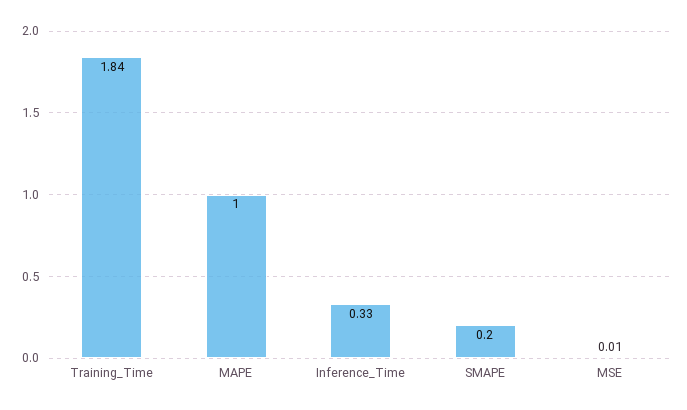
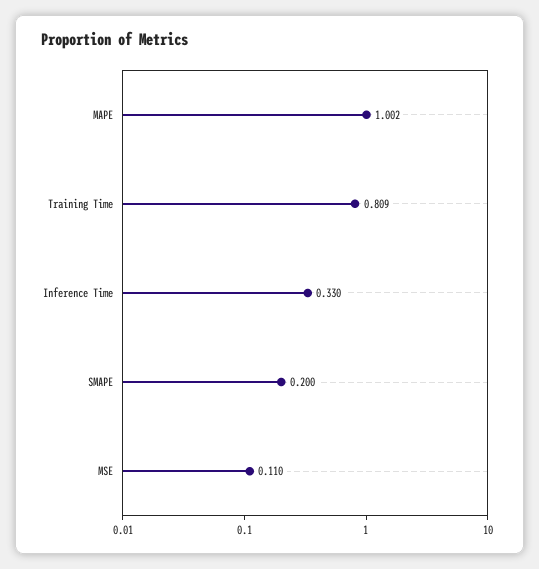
Training_Time: 1.84 -> 0.809
MSE: 0.01 -> 0.11

